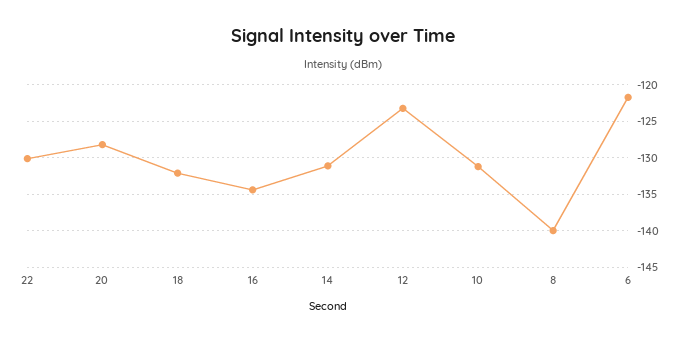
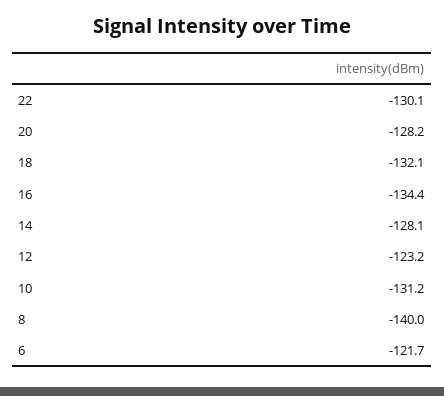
14: -131 -> -128.1

